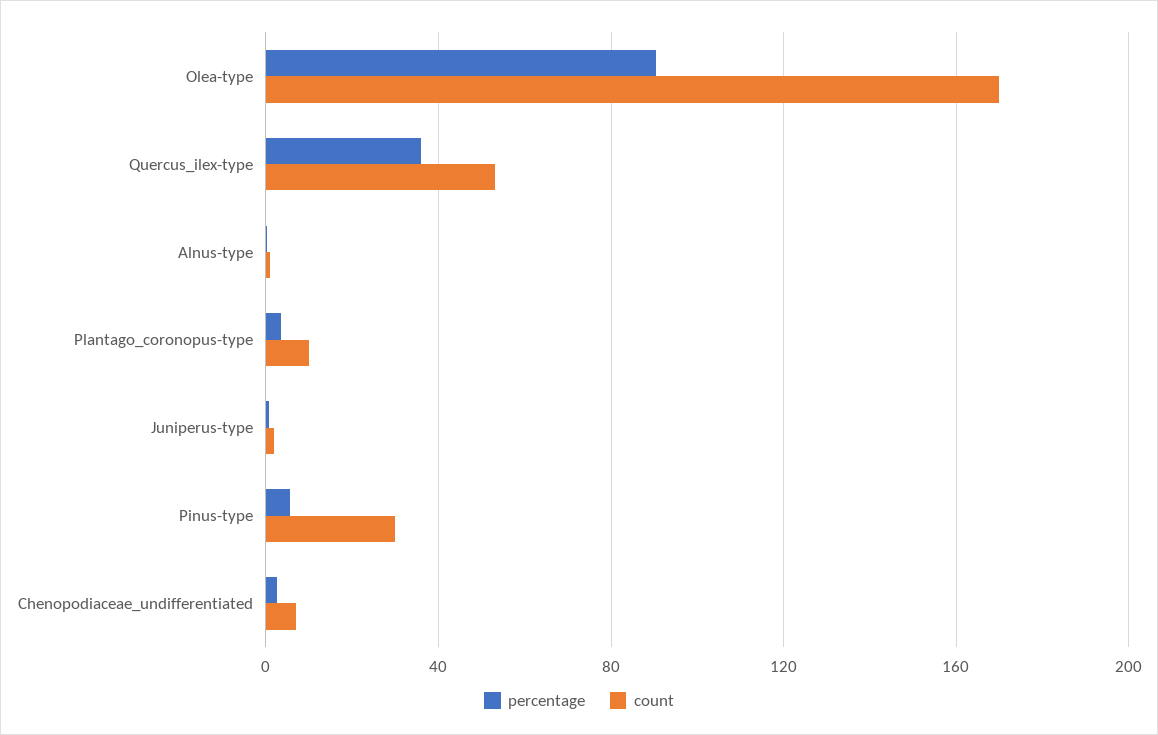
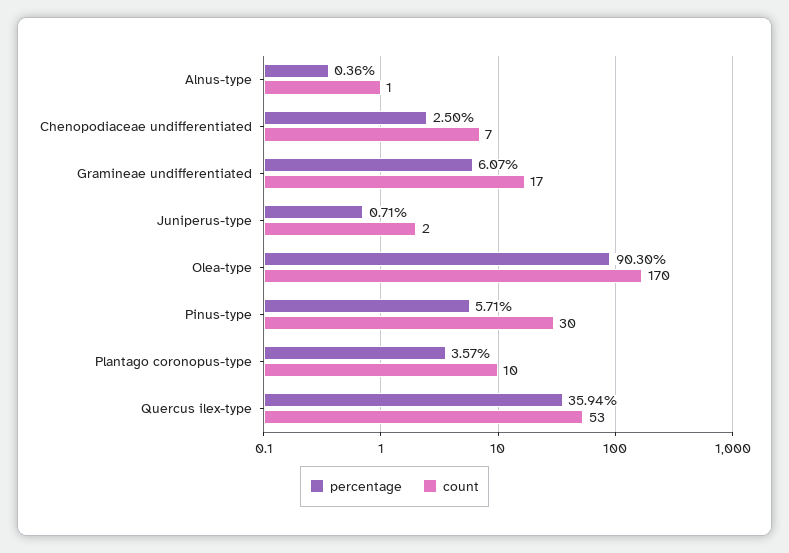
percentage, Gramineae undifferentiated: none -> 6.07
count, Gramineae undifferentiated: none -> 17

